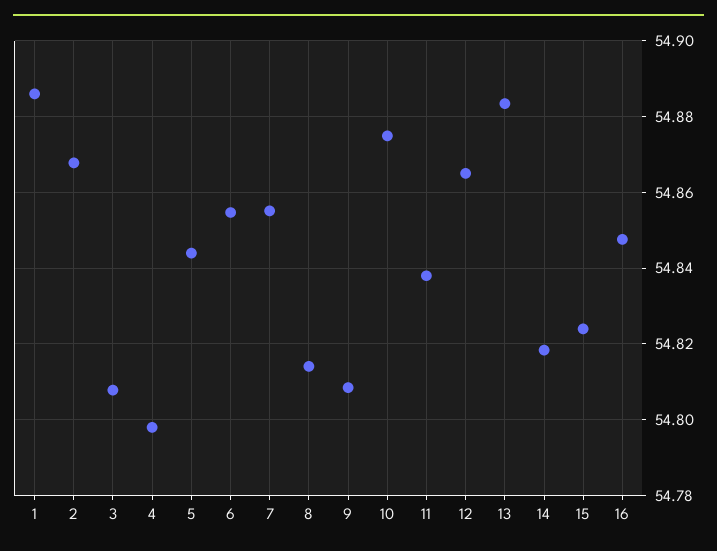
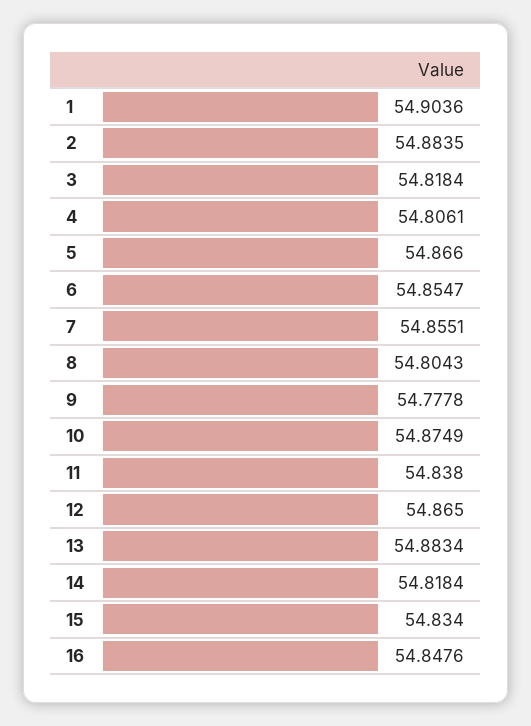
1: 54.886 -> 54.9036
2: 54.868 -> 54.8835
3: 54.808 -> 54.8184
4: 54.798 -> 54.8061
5: 54.844 -> 54.866
8: 54.814 -> 54.8043
9: 54.808 -> 54.7778
15: 54.824 -> 54.834

